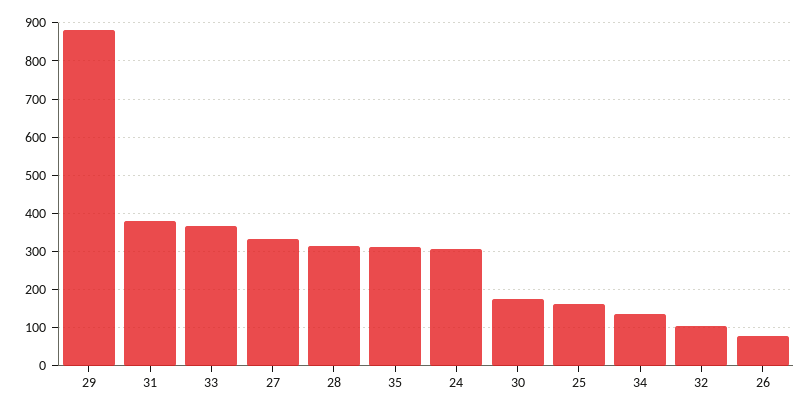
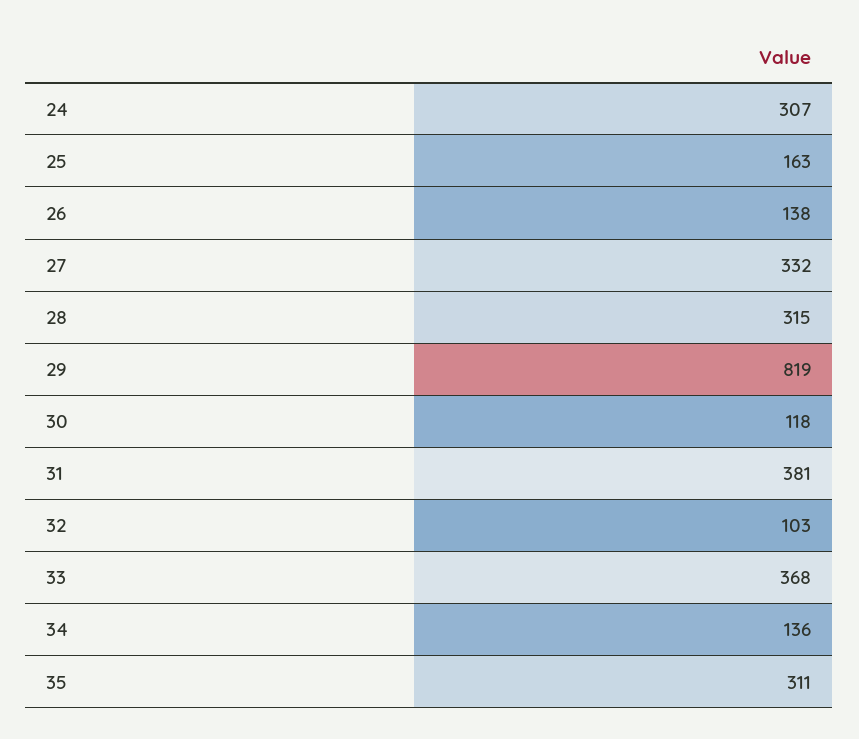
29: 880 -> 819
30: 180 -> 118
26: 80 -> 138

